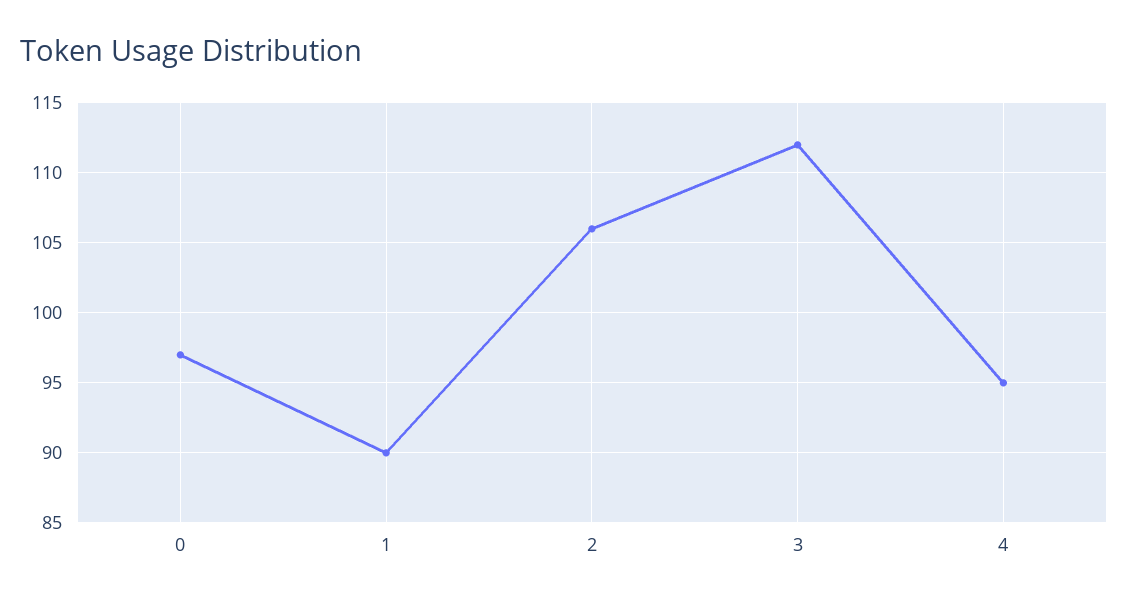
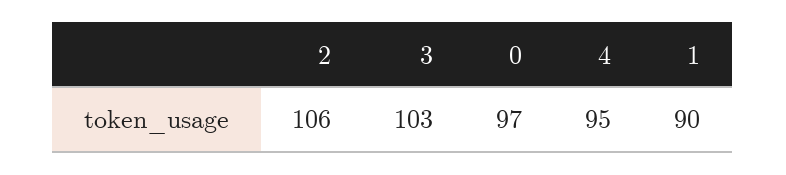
3: 112 -> 103

